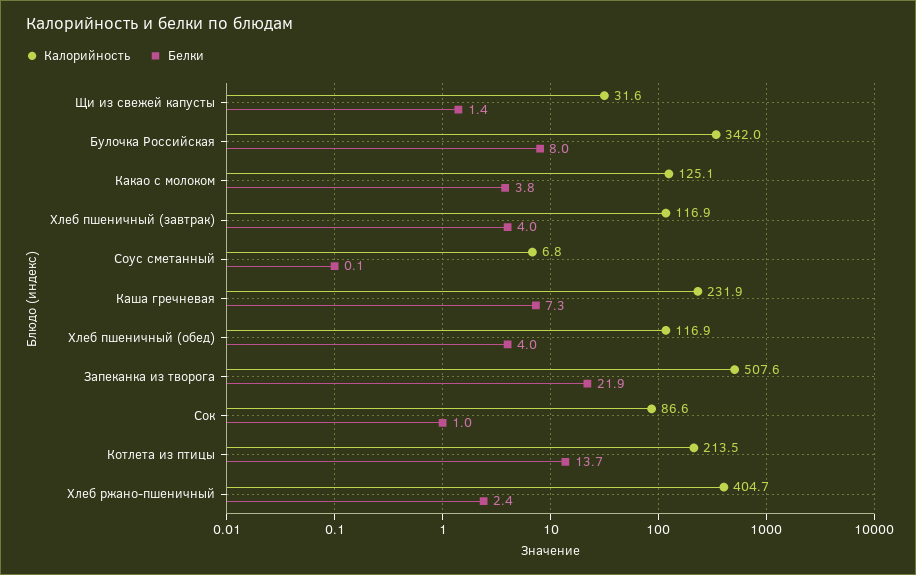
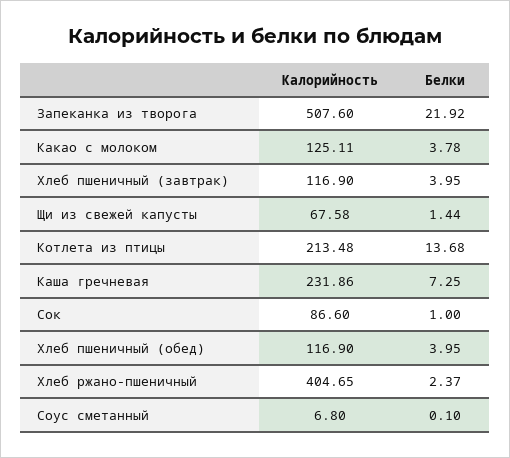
Калорийность, Щи из свежей капусты: 31.6 -> 67.58
Калорийность, Булочка Российская: 342 -> none
Белки, Булочка Российская: 8 -> none

